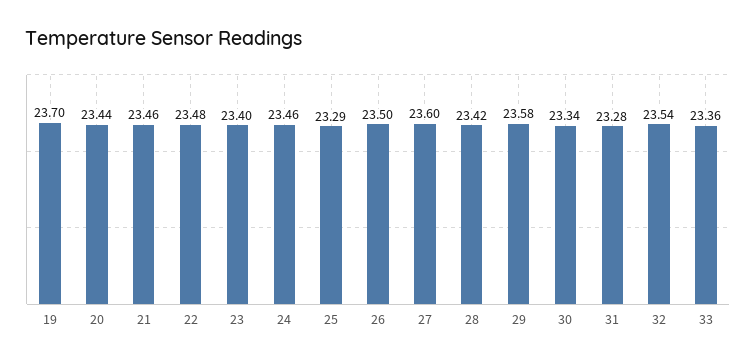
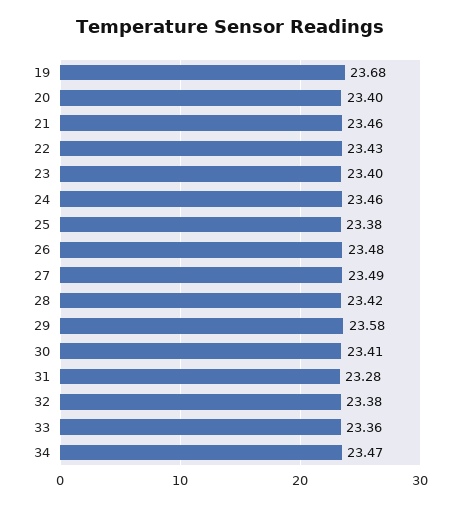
19: 23.7 -> 23.68
20: 23.44 -> 23.4
22: 23.48 -> 23.43
25: 23.29 -> 23.38
26: 23.5 -> 23.48
27: 23.6 -> 23.49
30: 23.34 -> 23.41
32: 23.54 -> 23.38
34: none -> 23.47

